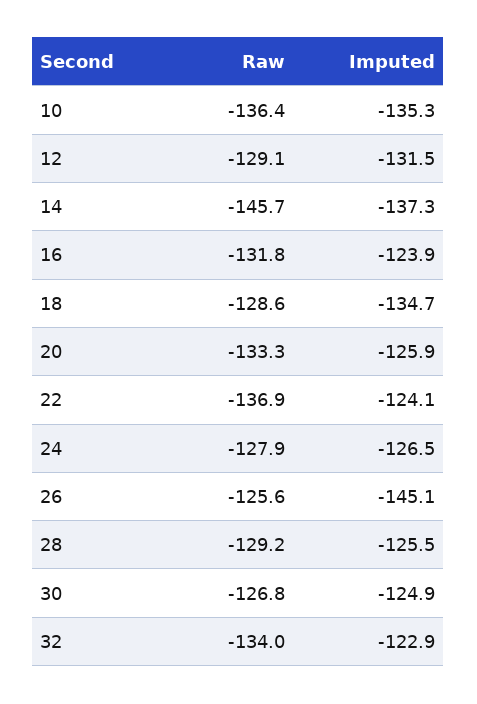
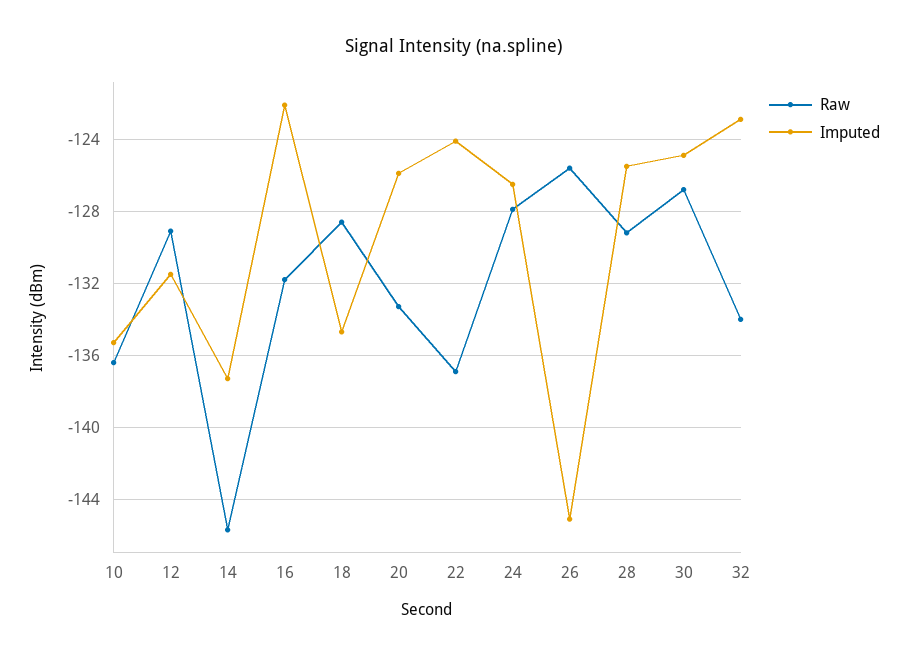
Imputed, 16: -123.9 -> -122

